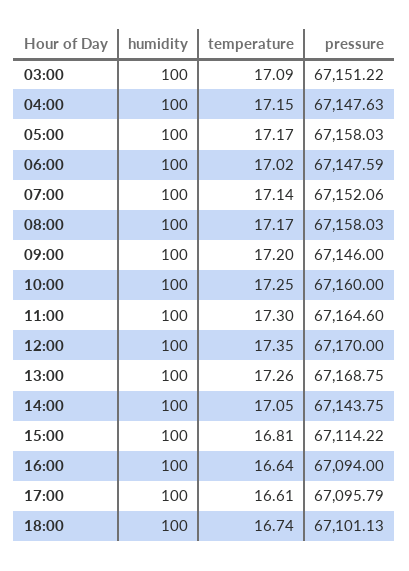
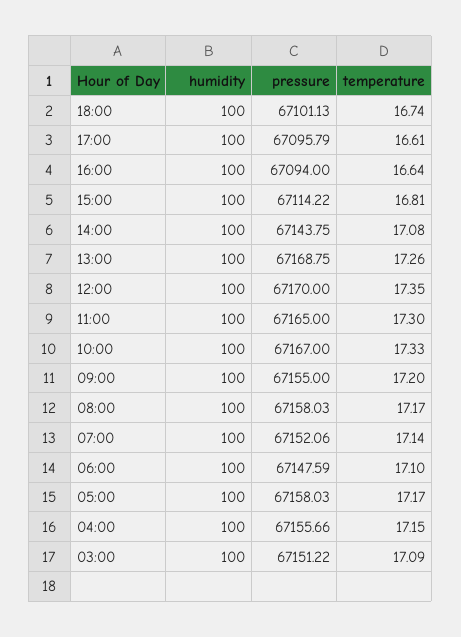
pressure, 04:00: 67147.63 -> 67155.66
temperature, 06:00: 17.02 -> 17.1
pressure, 09:00: 67146 -> 67155
temperature, 10:00: 17.25 -> 17.33
pressure, 10:00: 67160 -> 67167
pressure, 11:00: 67164.6 -> 67165
temperature, 14:00: 17.05 -> 17.08

